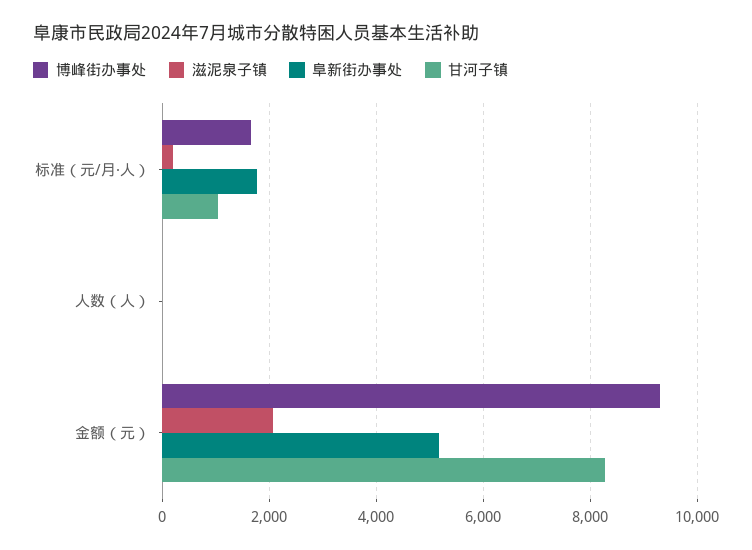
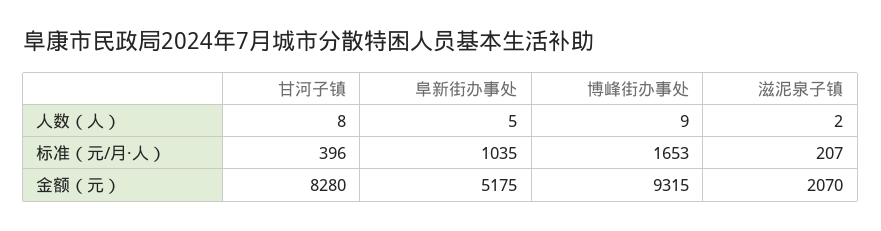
阜新街办事处, 标准（元/月·人）: 1800 -> 1035
甘河子镇, 标准（元/月·人）: 1000 -> 396

